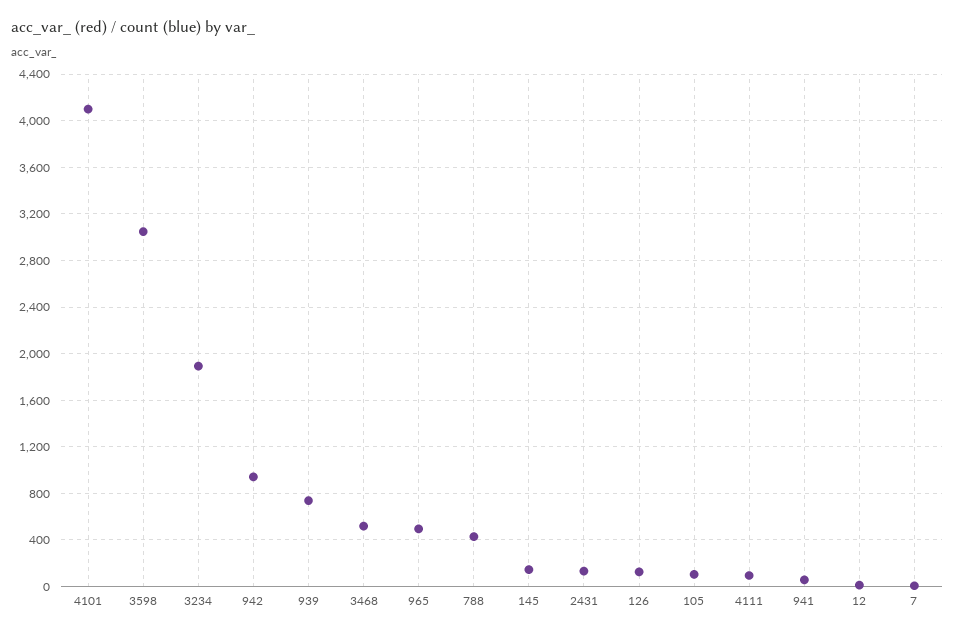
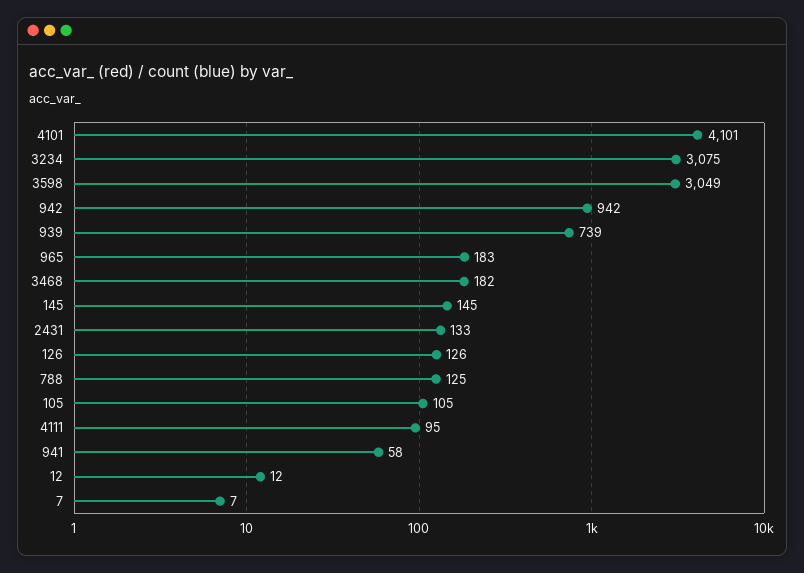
3234: 1900 -> 3075
3468: 500 -> 182
965: 500 -> 183
788: 400 -> 125

